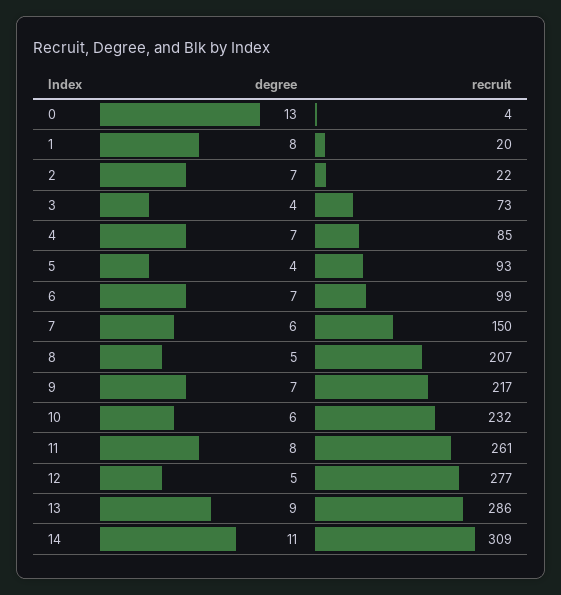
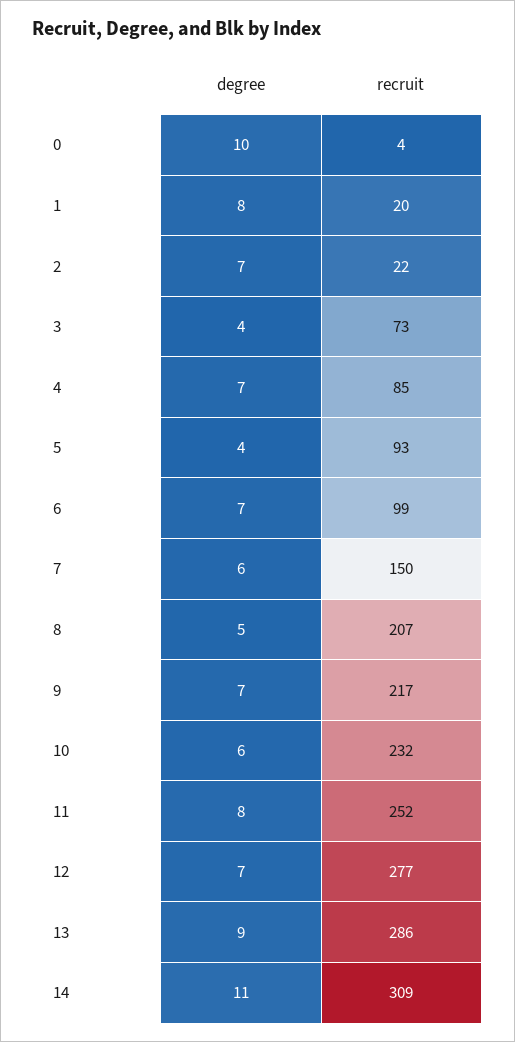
degree, 0: 13 -> 10
recruit, 11: 261 -> 252
degree, 12: 5 -> 7

